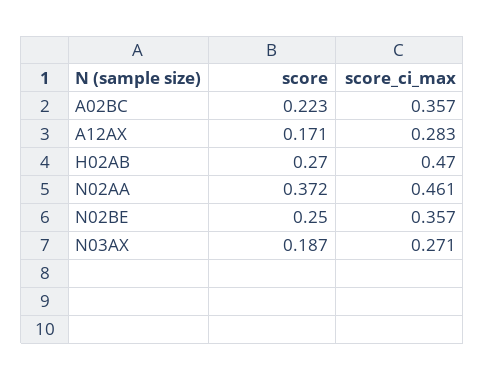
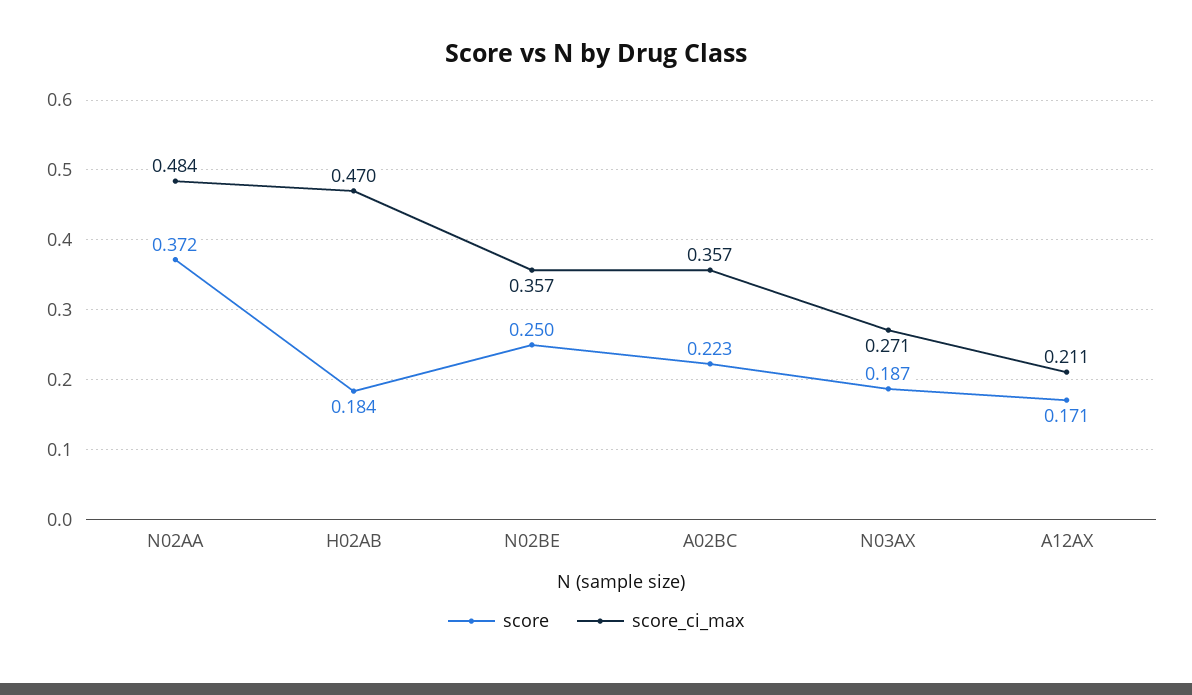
score_ci_max, A12AX: 0.283 -> 0.211
score, H02AB: 0.27 -> 0.184
score_ci_max, N02AA: 0.461 -> 0.484

